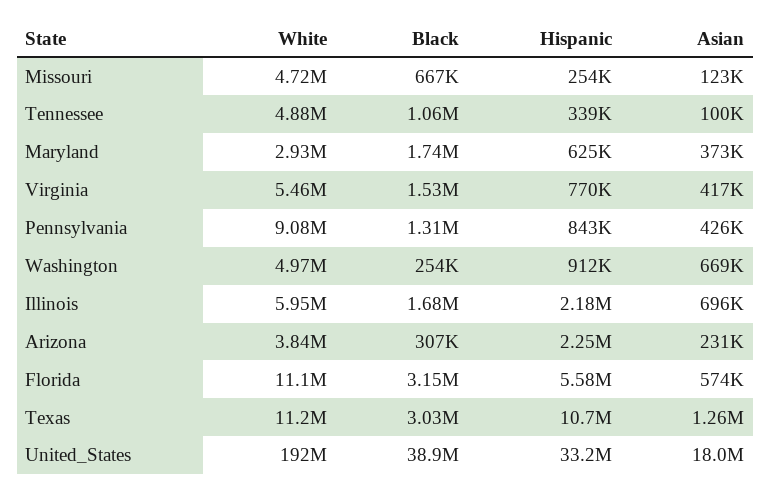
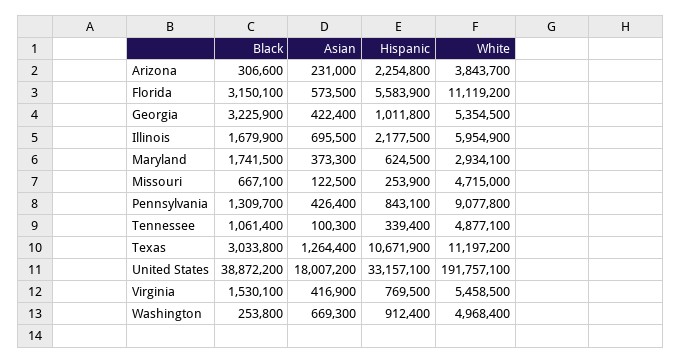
Black, Georgia: none -> 3225900
Asian, Georgia: none -> 422400
Hispanic, Georgia: none -> 1011800
White, Georgia: none -> 5354500

